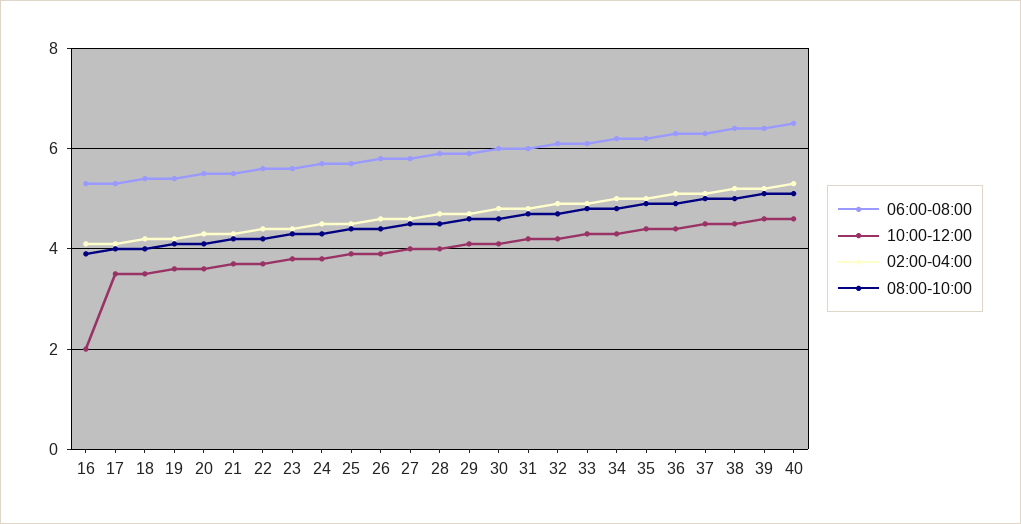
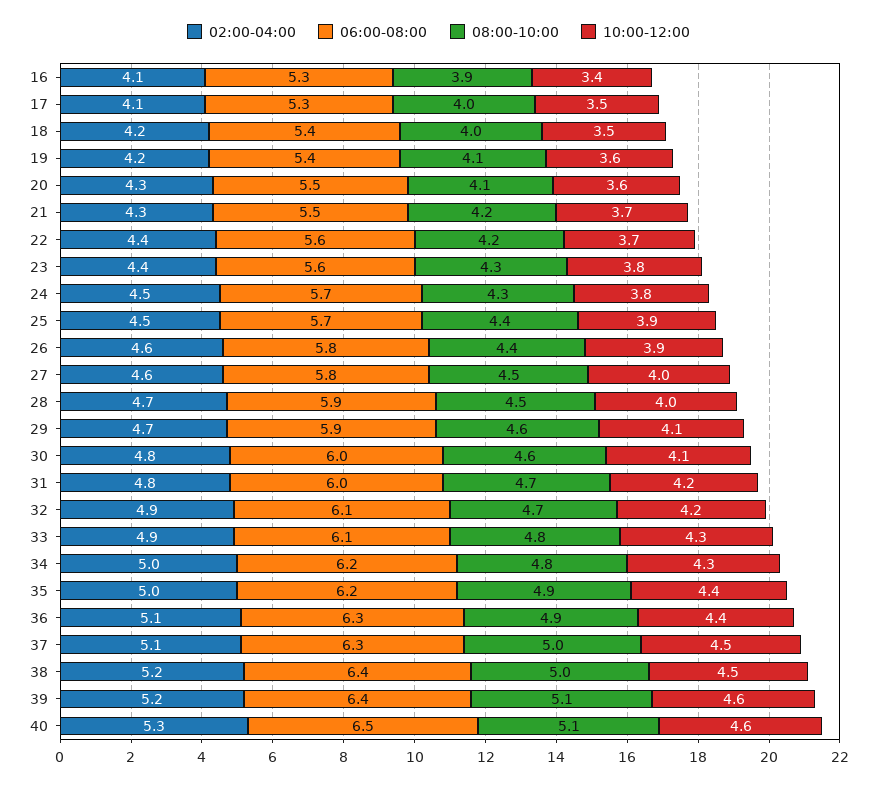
10:00-12:00, 16: 2 -> 3.4

